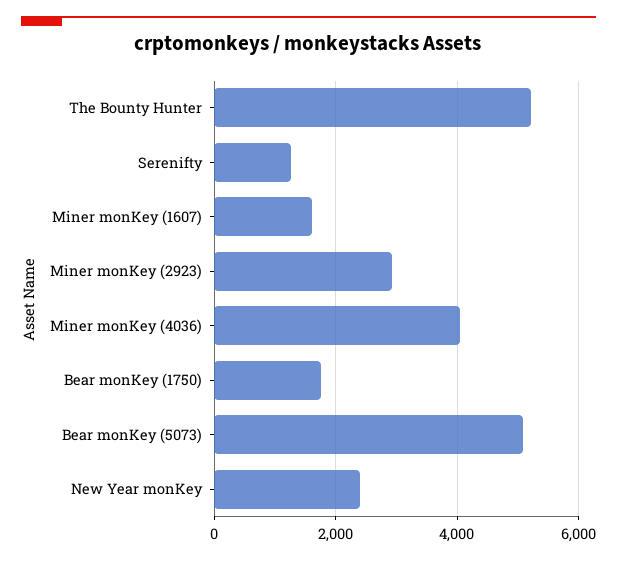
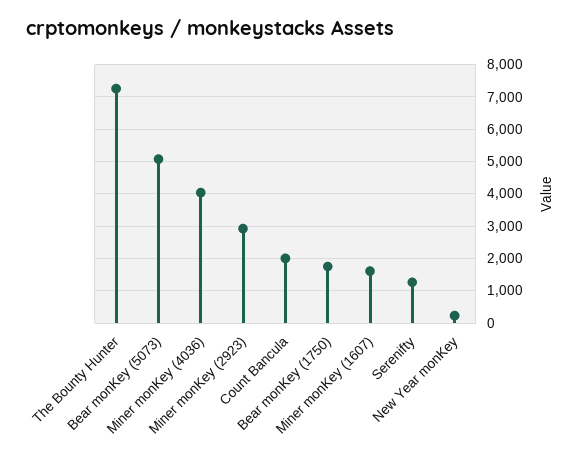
The Bounty Hunter: 5200 -> 7200
New Year monKey: 2400 -> 200
Count Bancula: none -> 2000

